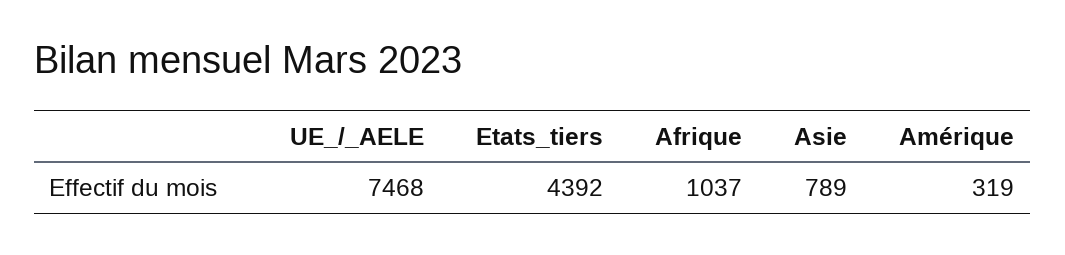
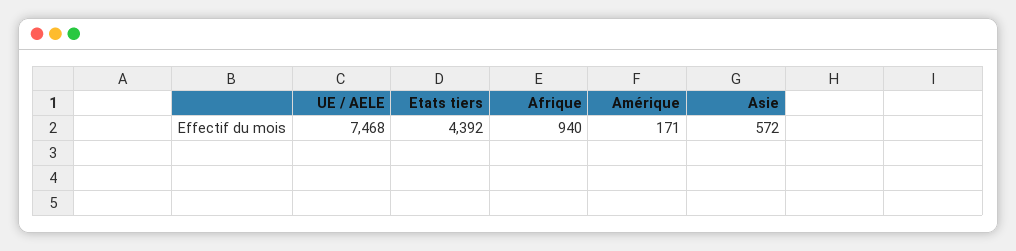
Afrique: 1037 -> 940
Asie: 789 -> 572
Amérique: 319 -> 171

